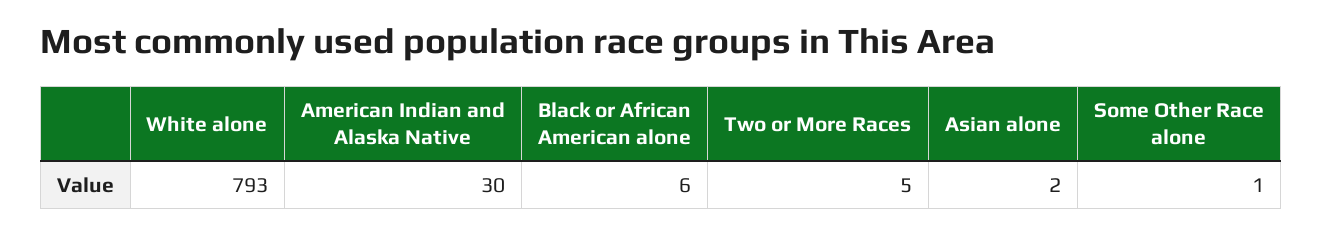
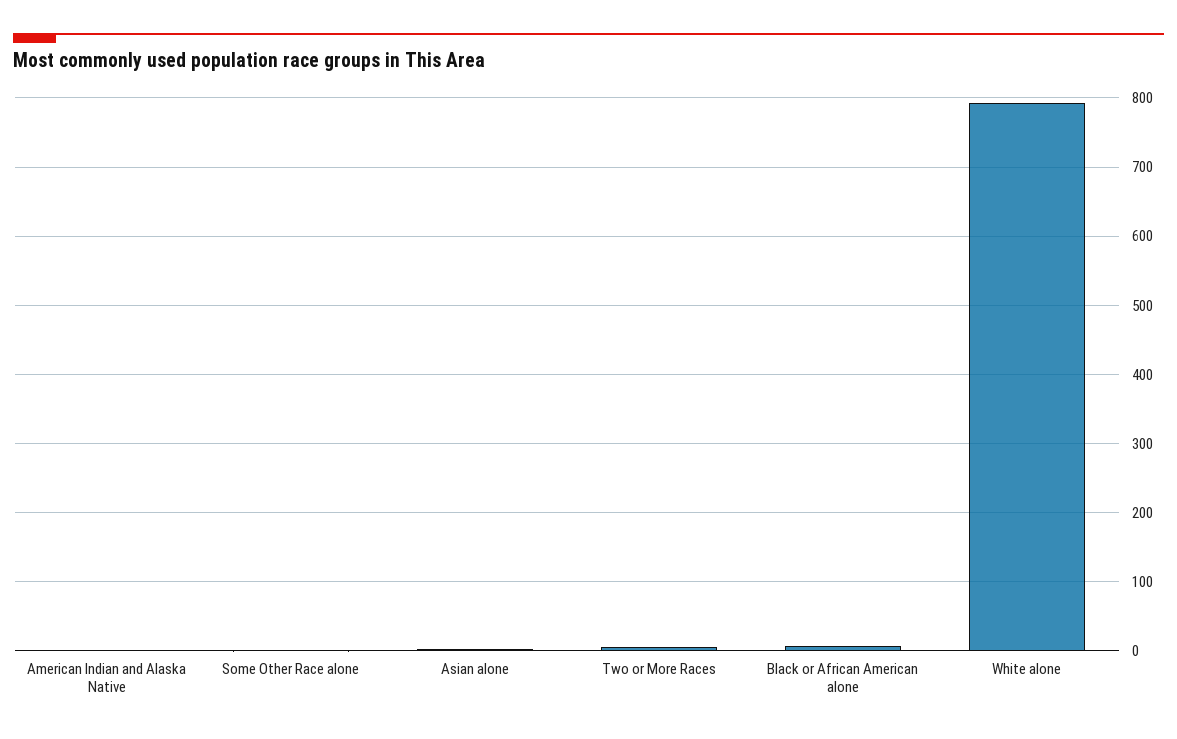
American Indian and Alaska Native: 30 -> 0

